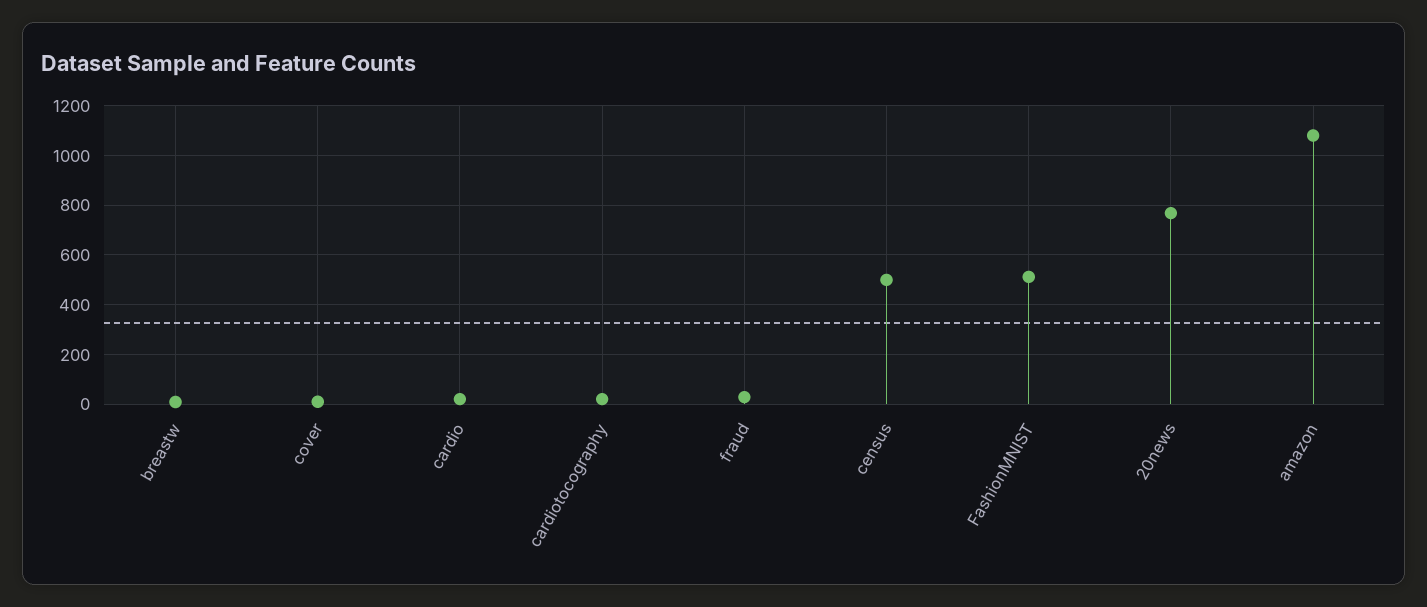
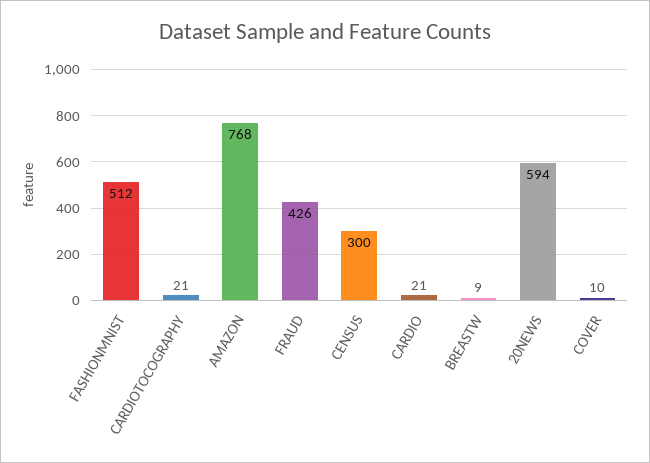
fraud: 25 -> 426
census: 500 -> 300
20news: 775 -> 594
amazon: 1075 -> 768

